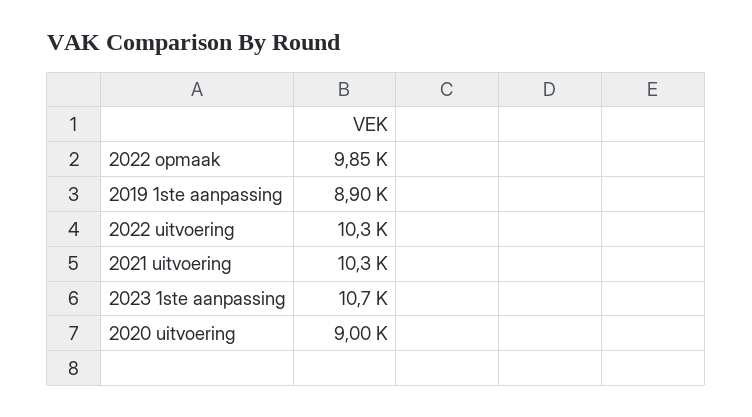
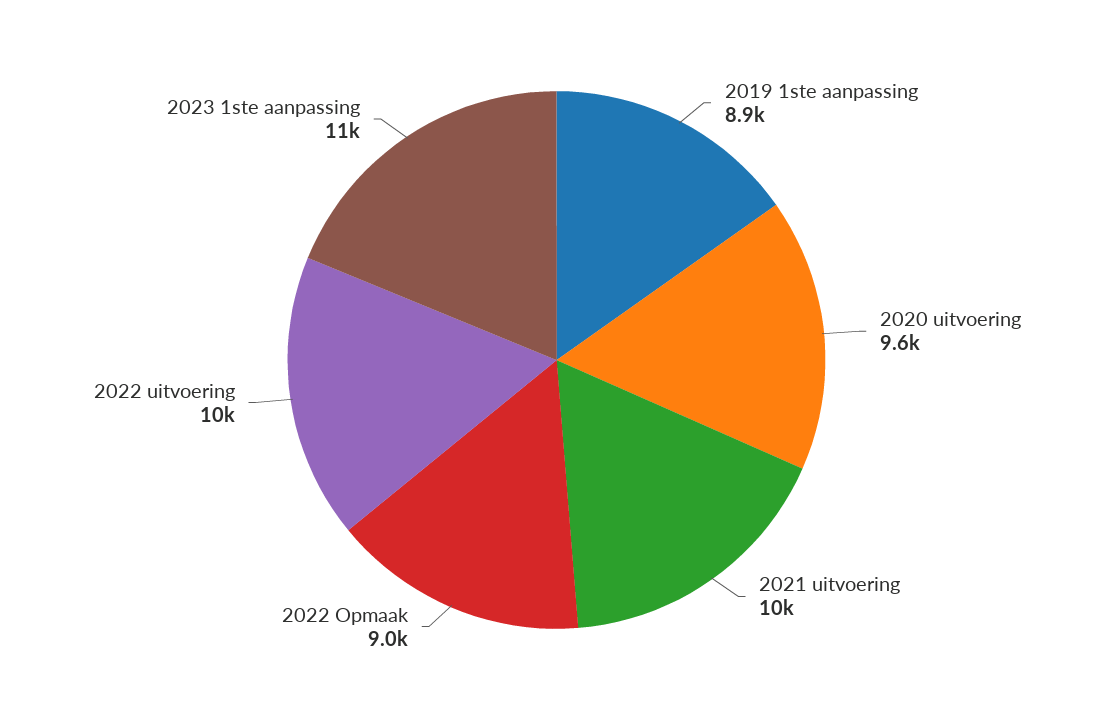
2022 opmaak: 9850 -> 9000
2020 uitvoering: 9000 -> 9600

